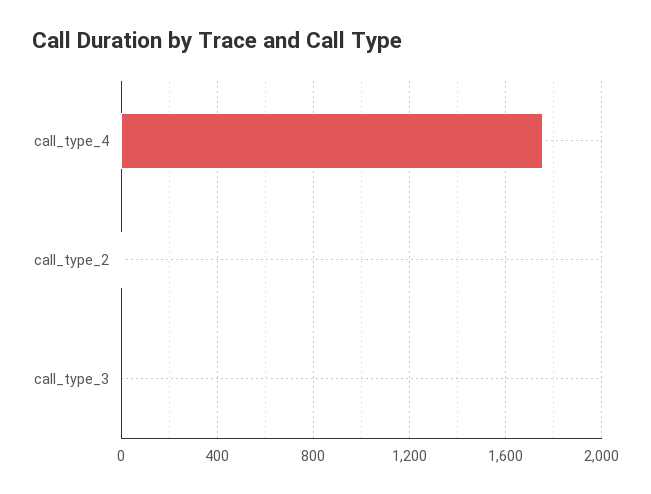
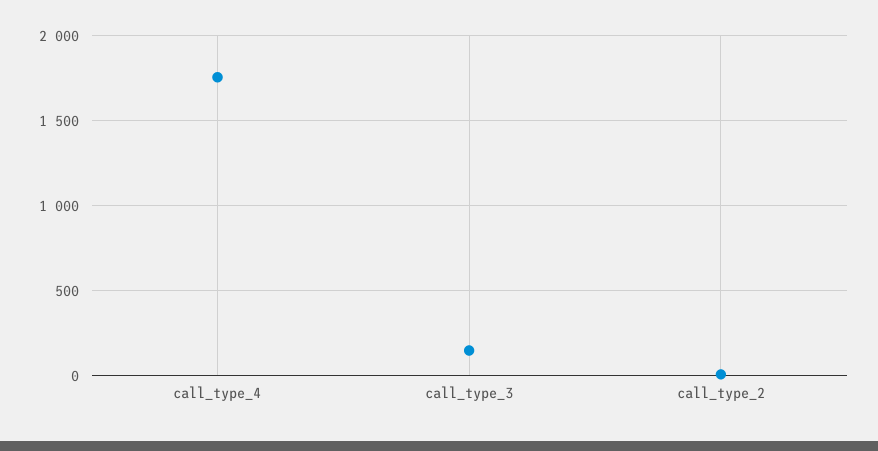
call_type_3: 0 -> 150

